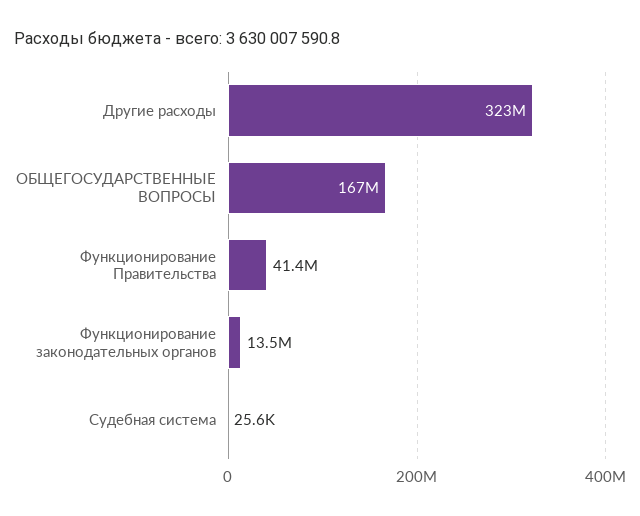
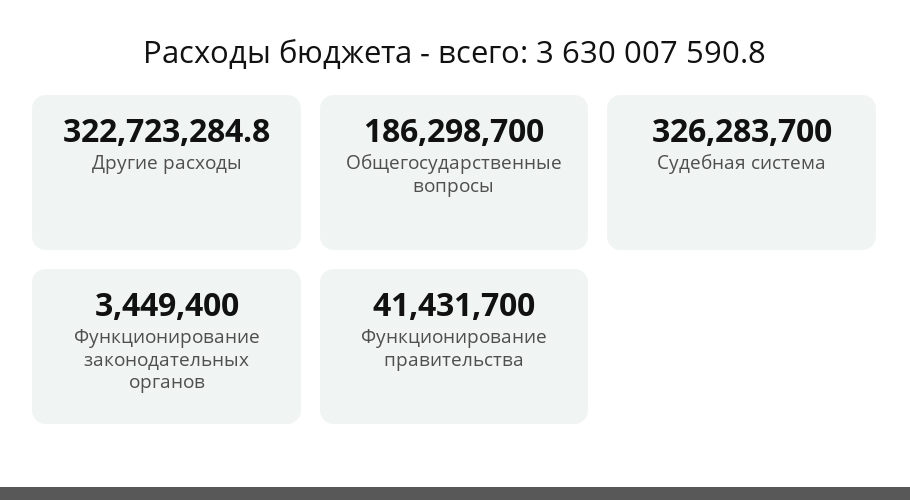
ОБЩЕГОСУДАРСТВЕННЫЕ ВОПРОСЫ: 167000000 -> 186298700
Функционирование законодательных органов: 13500000 -> 3449400
Судебная система: 25600 -> 326283700

